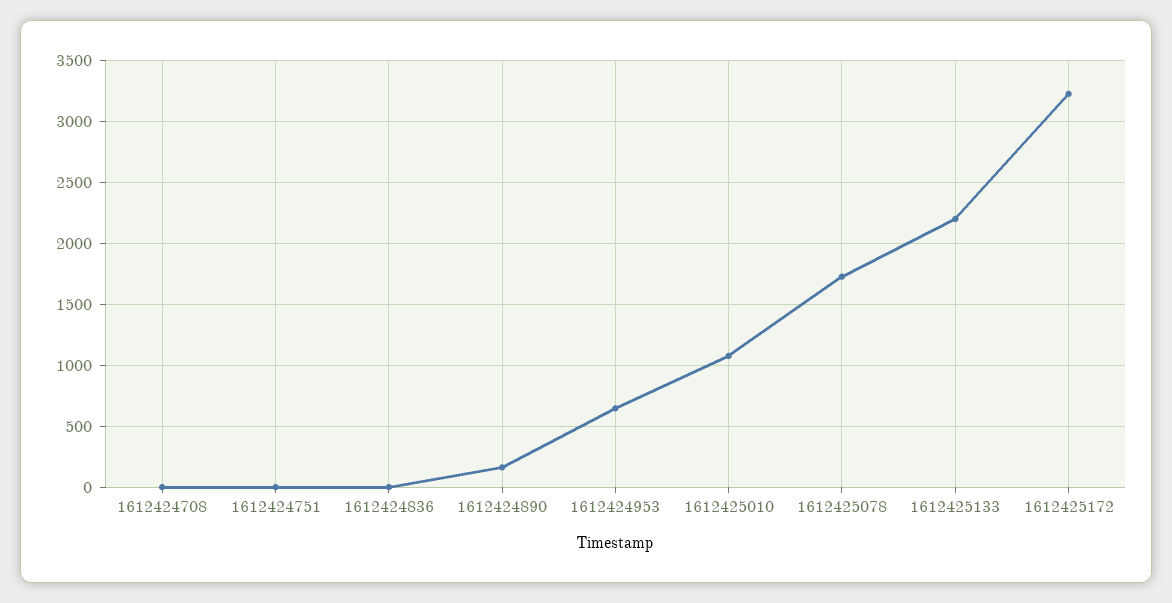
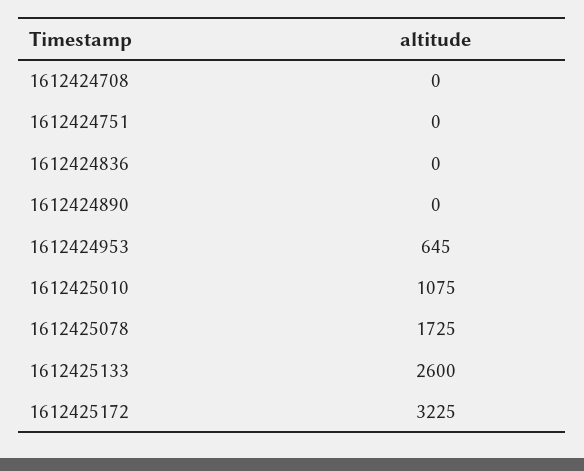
1612424890: 150 -> 0
1612425133: 2200 -> 2600

